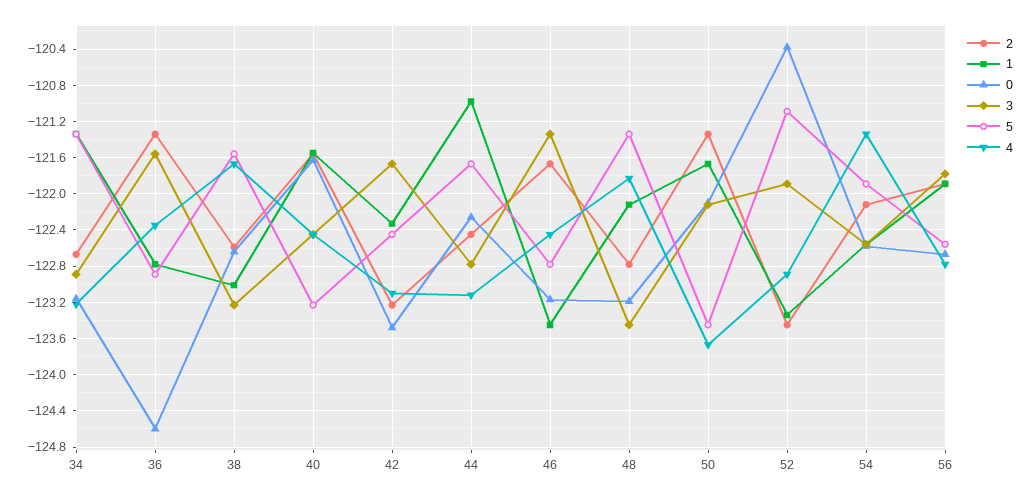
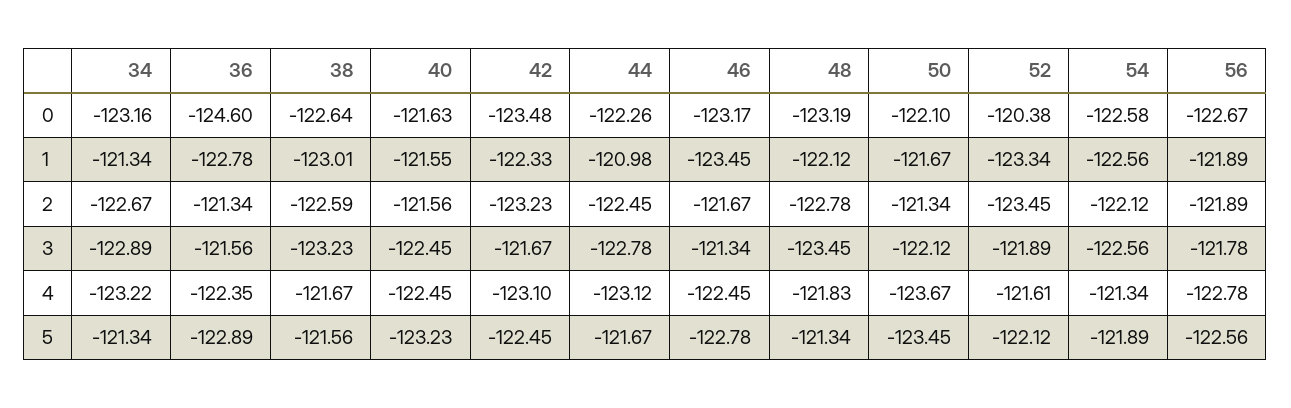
5, 52: -121.1 -> -122.12
4, 52: -122.9 -> -121.61

